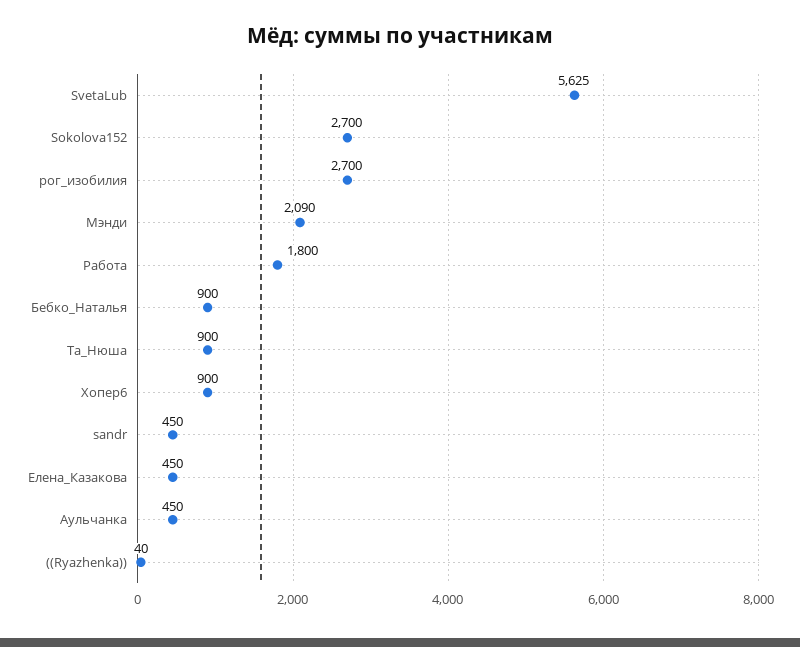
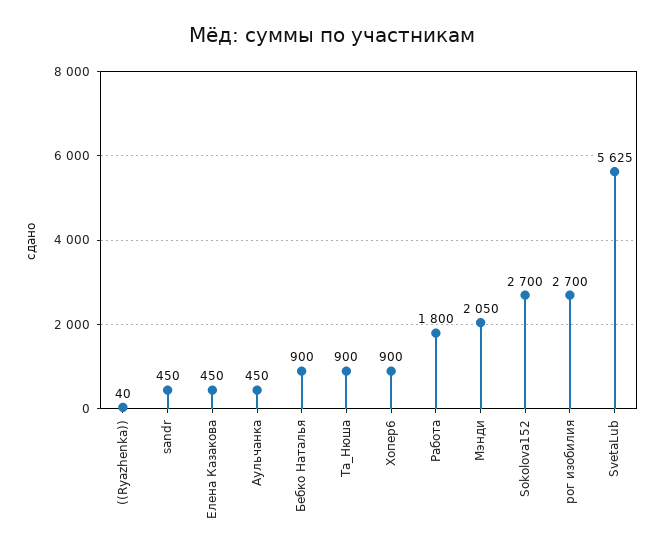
Мэнди: 2090 -> 2050

